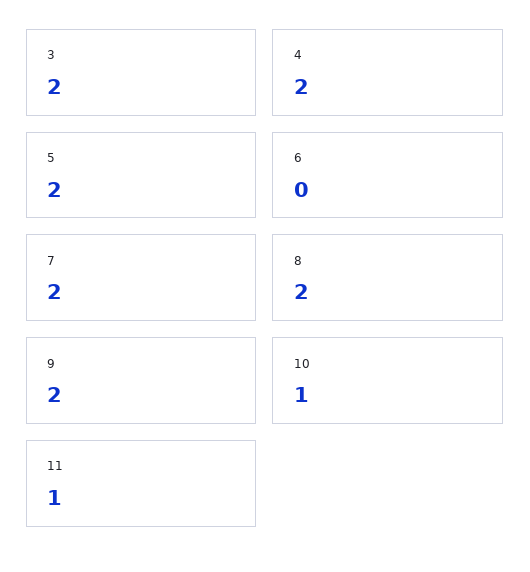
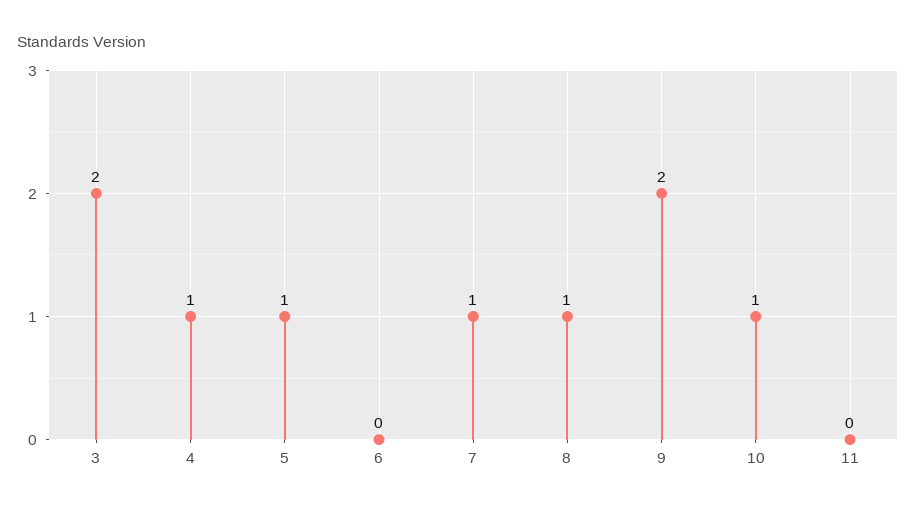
4: 2 -> 1
5: 2 -> 1
7: 2 -> 1
8: 2 -> 1
11: 1 -> 0

